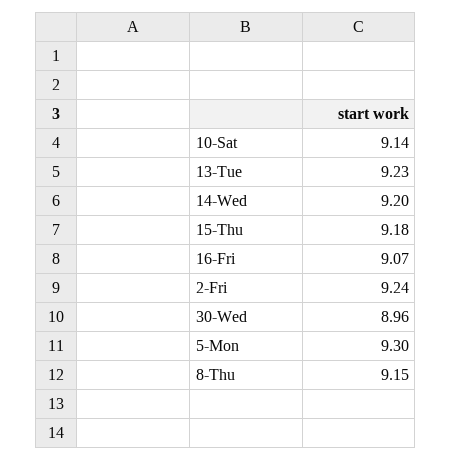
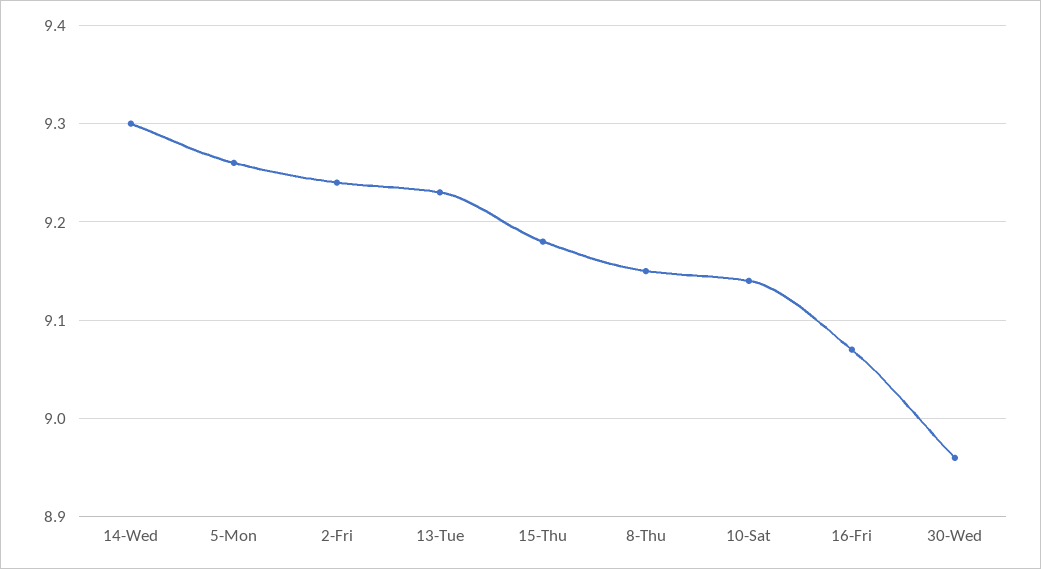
14-Wed: 9.2 -> 9.3
5-Mon: 9.3 -> 9.26

